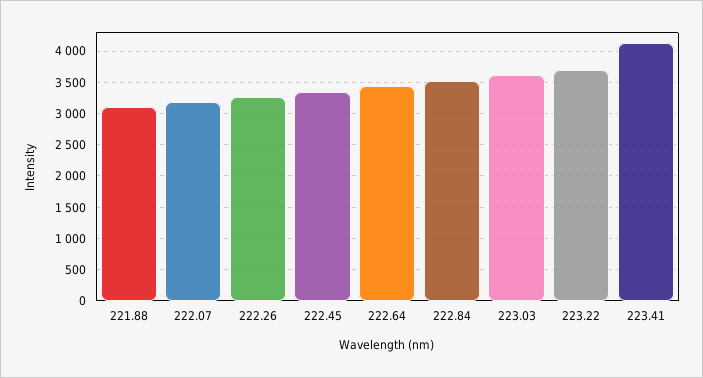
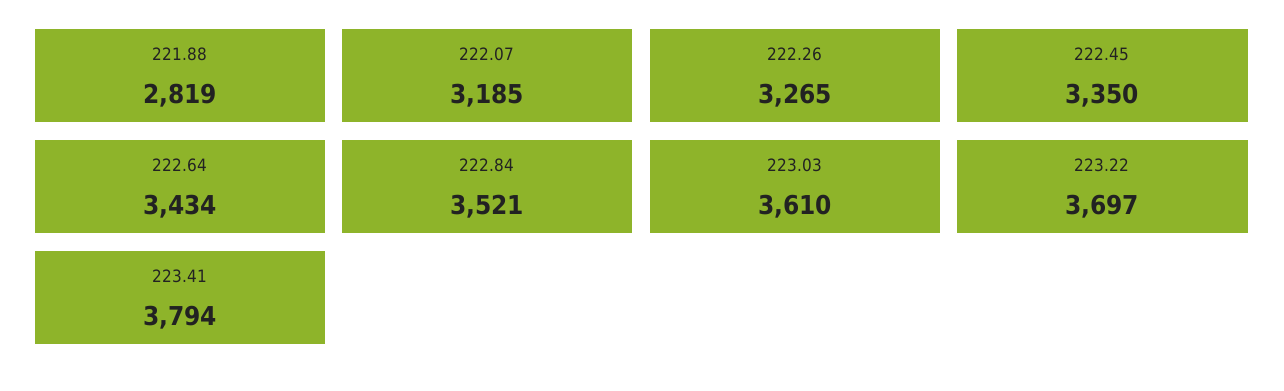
221.88: 3100 -> 2819
223.41: 4100 -> 3794

